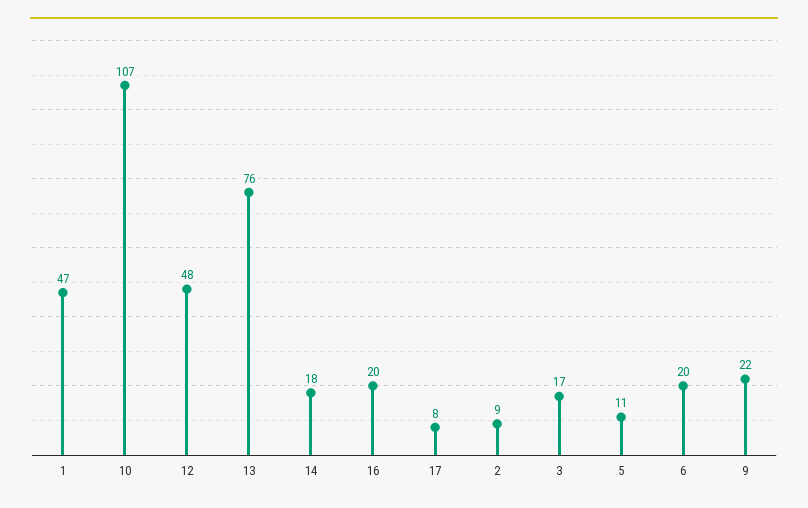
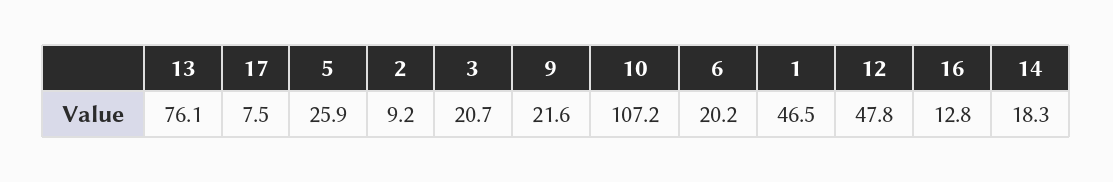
16: 20 -> 12.8
3: 17 -> 20.7
5: 11 -> 25.9

